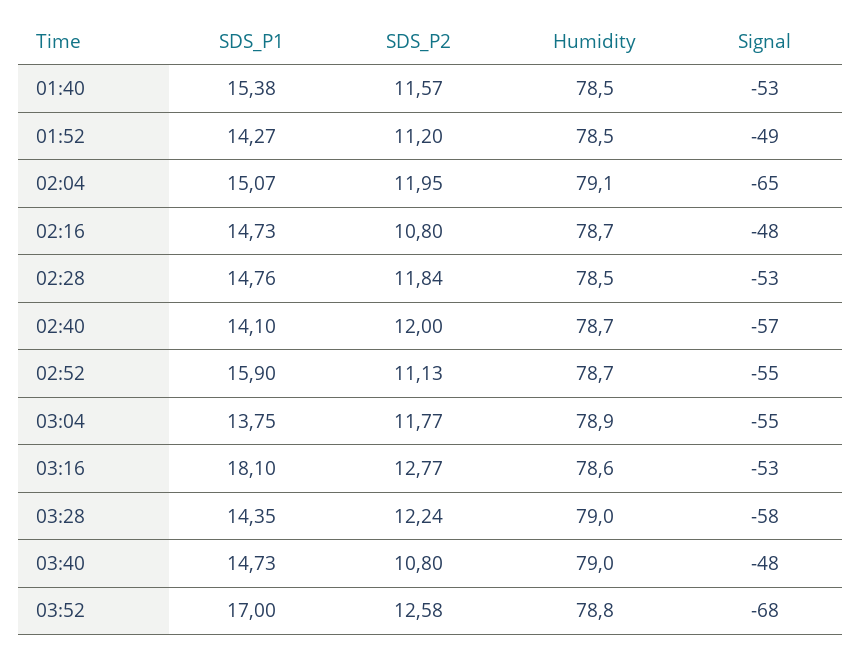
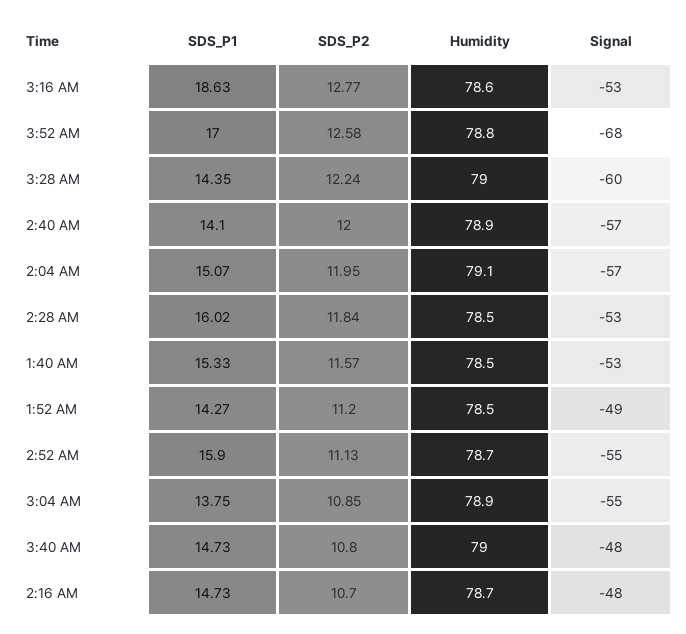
SDS_P1, 01:40: 15.38 -> 15.33
Signal, 02:04: -65 -> -57
SDS_P2, 02:16: 10.8 -> 10.7
SDS_P1, 02:28: 14.76 -> 16.02
Humidity, 02:40: 78.7 -> 78.9
SDS_P2, 03:04: 11.77 -> 10.85
SDS_P1, 03:16: 18.1 -> 18.63
Signal, 03:28: -58 -> -60

